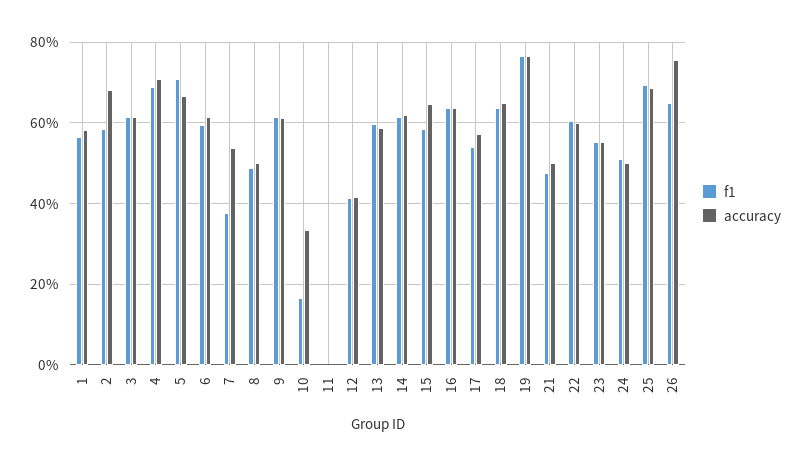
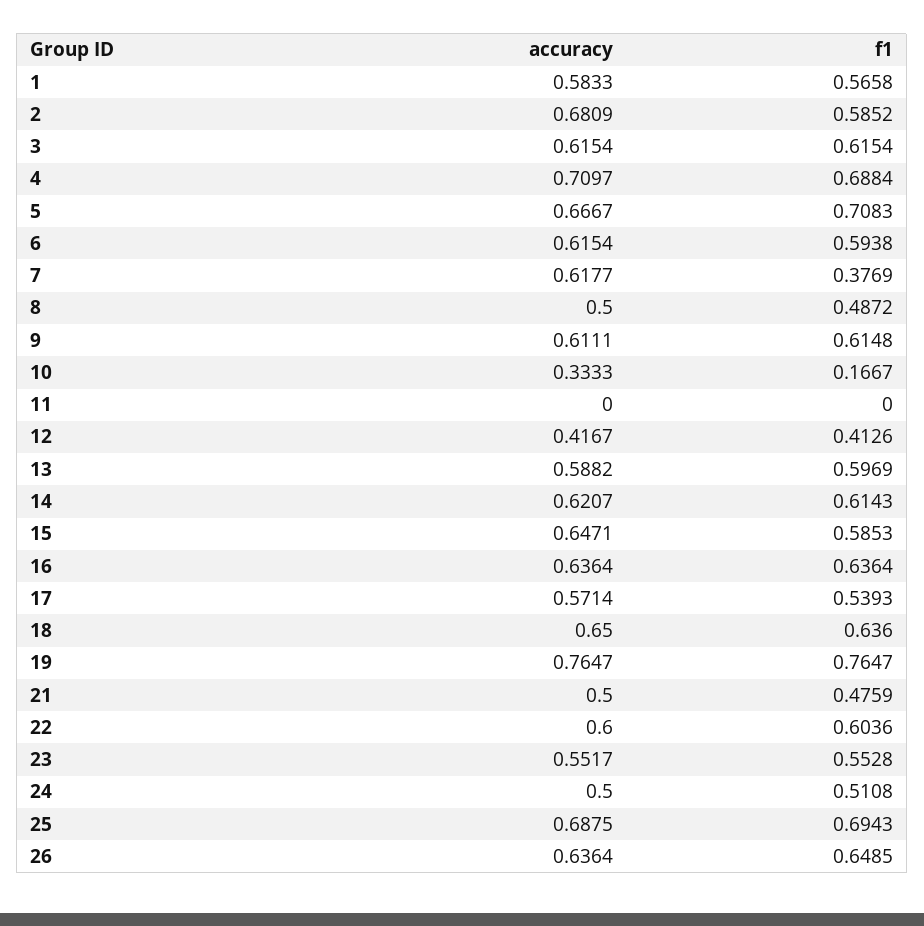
accuracy, 7: 0.54 -> 0.6177
accuracy, 26: 0.76 -> 0.6364

